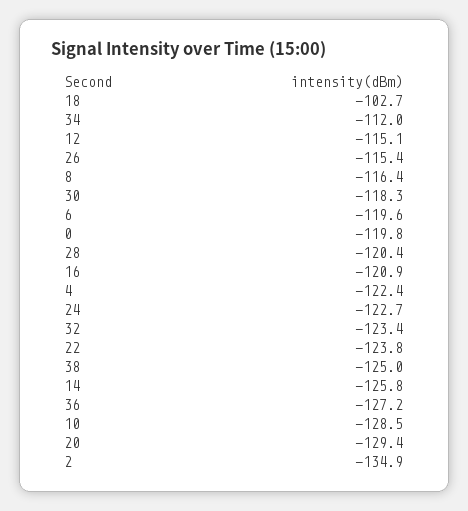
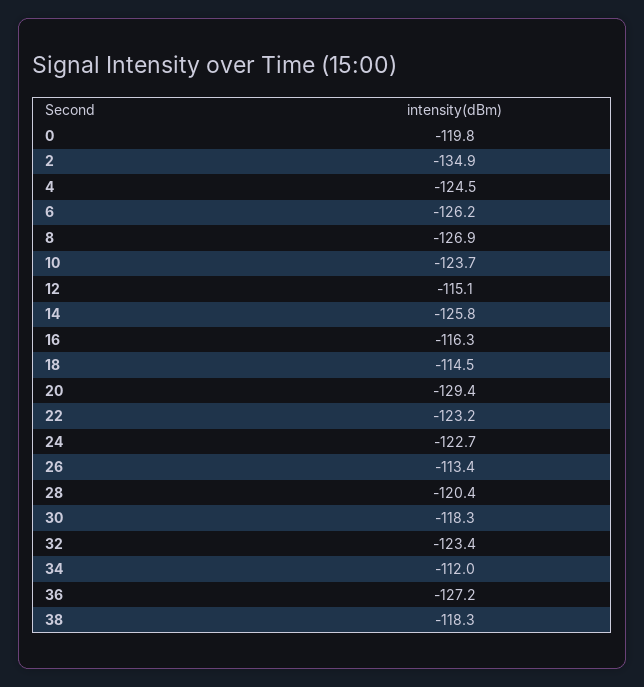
18: -102.7 -> -114.5
26: -115.4 -> -113.4
8: -116.4 -> -126.9
6: -119.6 -> -126.2
16: -120.9 -> -116.3
4: -122.4 -> -124.5
22: -123.8 -> -123.2
38: -125 -> -118.3
10: -128.5 -> -123.7

